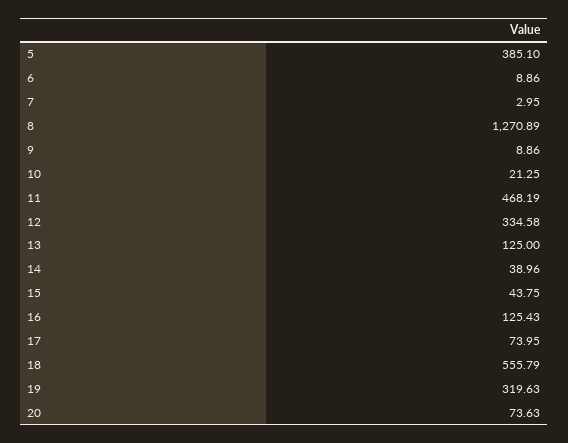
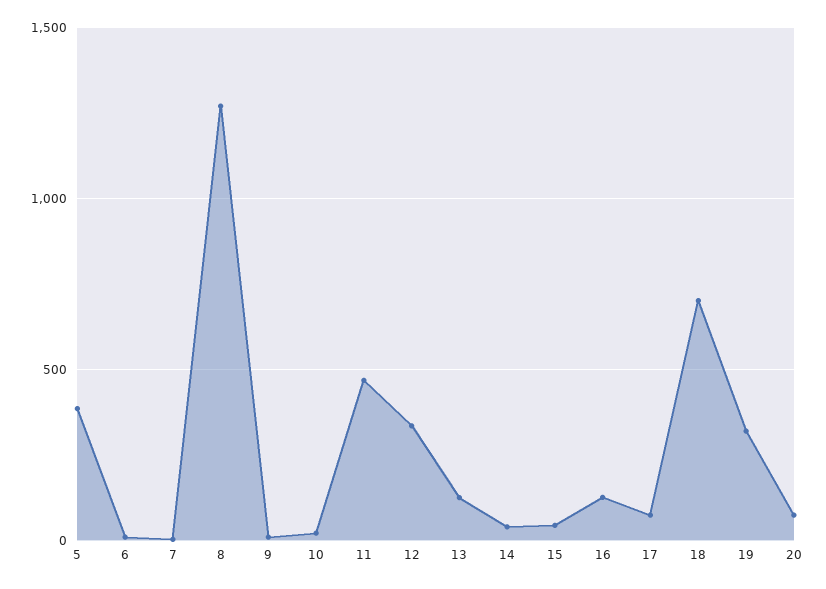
18: 555.79 -> 700

